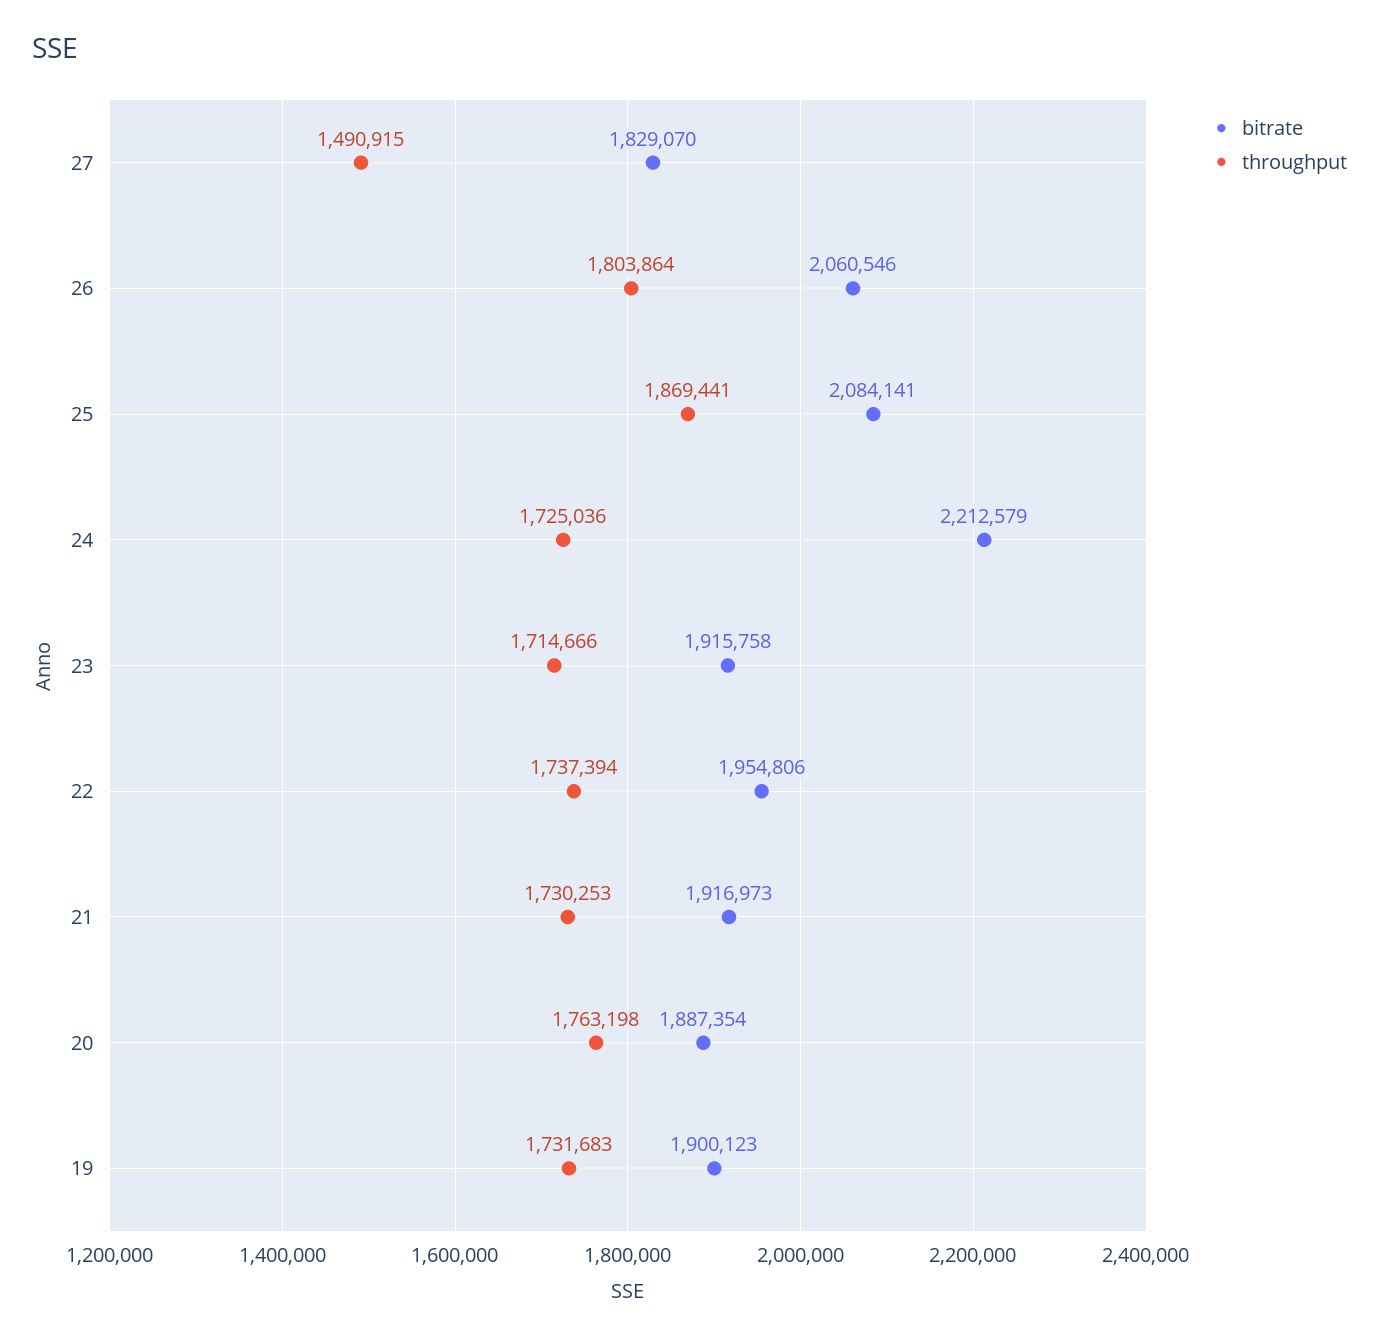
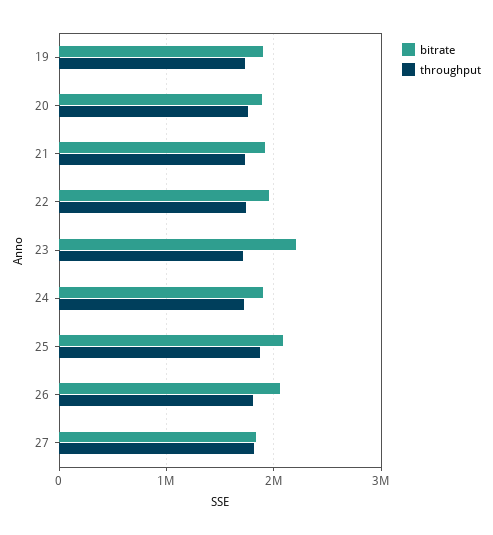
throughput, 27: 1490915 -> 1800000
bitrate, 24: 2212579 -> 1900000
bitrate, 23: 1915758 -> 2200000

